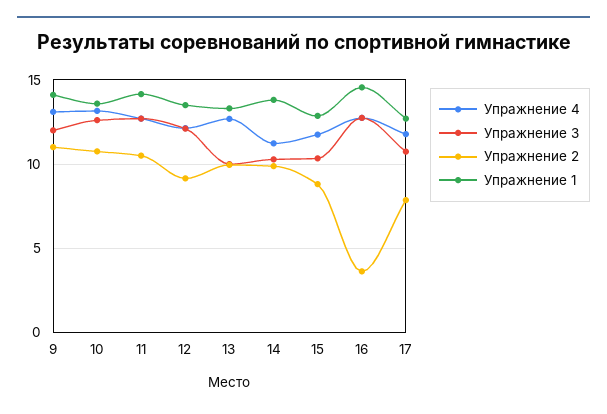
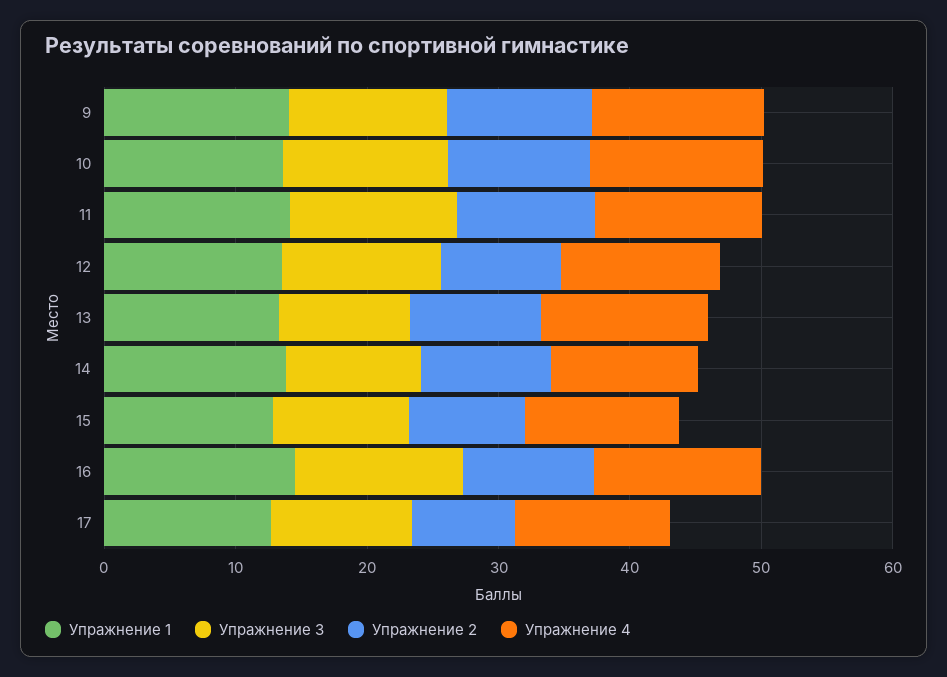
Упражнение 2, 16: 3.5 -> 10

